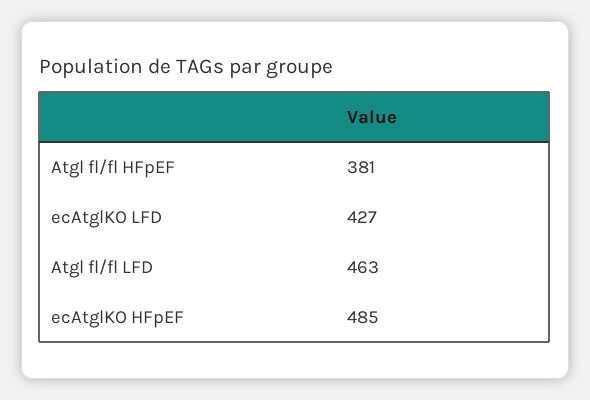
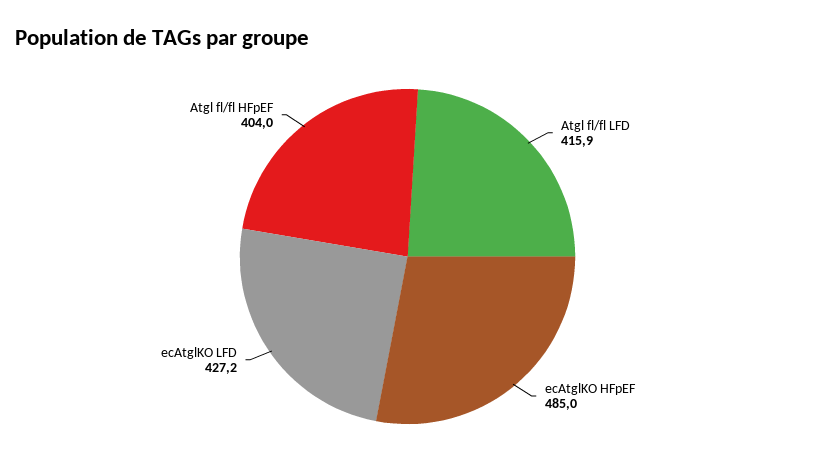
Atgl fl/fl HFpEF: 381 -> 404
Atgl fl/fl LFD: 463 -> 415.9

